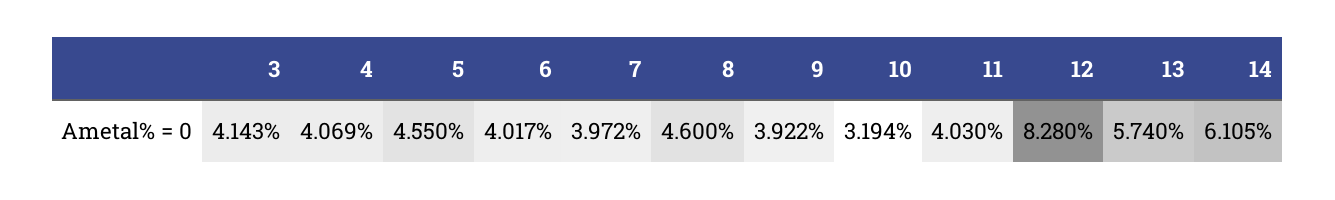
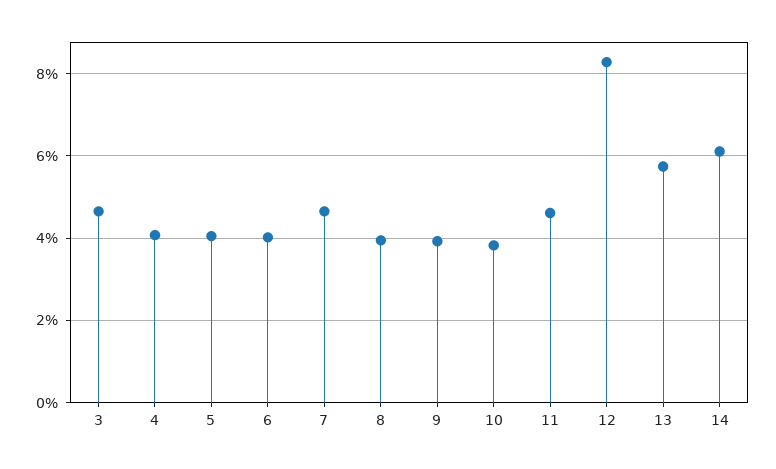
3: 4.143 -> 4.6
5: 4.55 -> 4
7: 3.972 -> 4.6
8: 4.6 -> 4
10: 3.194 -> 3.8
11: 4.03 -> 4.6

